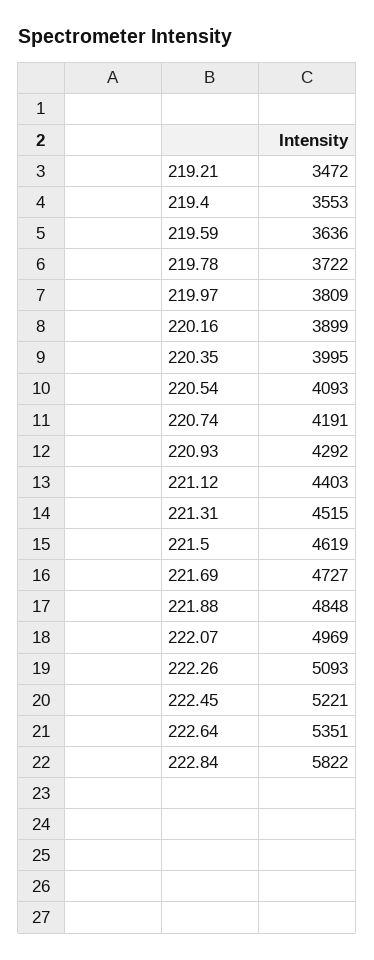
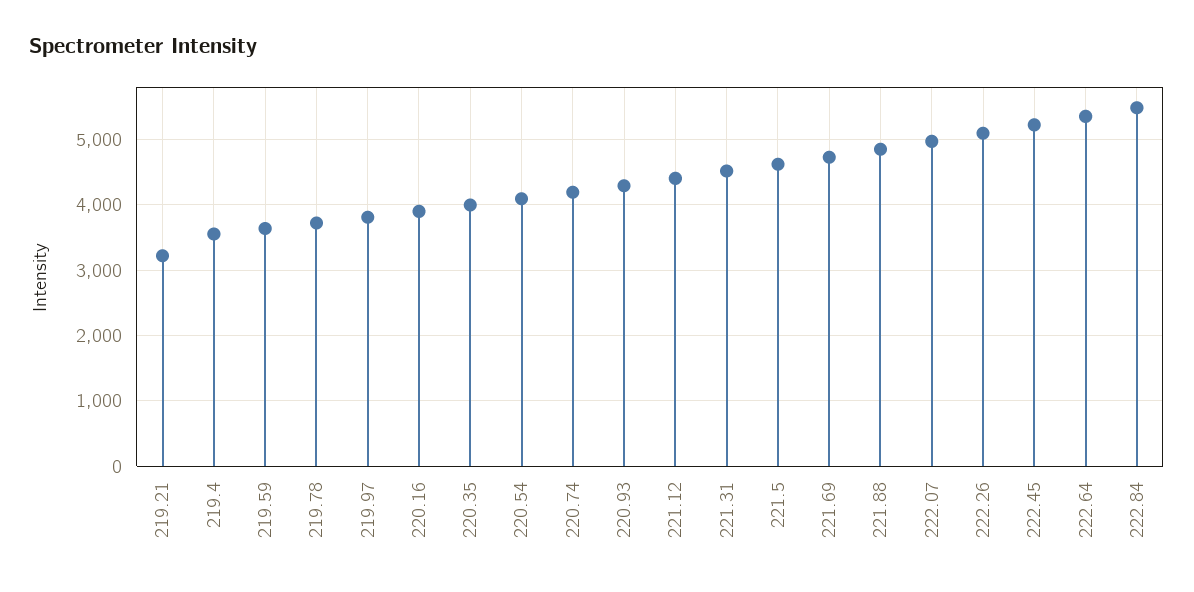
219.21: 3472 -> 3200
222.84: 5822 -> 5500

